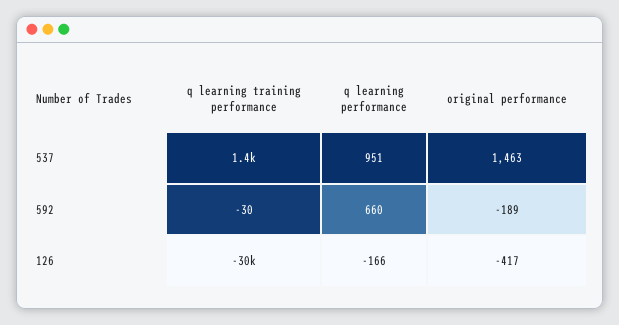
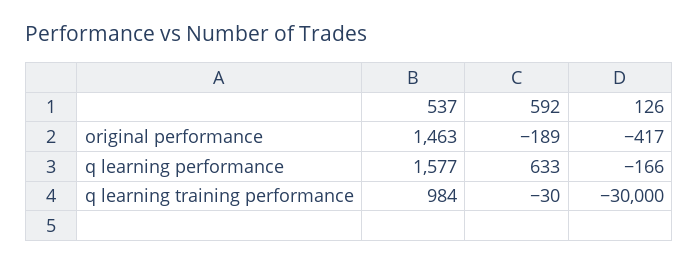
q learning training performance, 537: 1400 -> 984
q learning performance, 537: 951 -> 1577
q learning performance, 592: 660 -> 633

